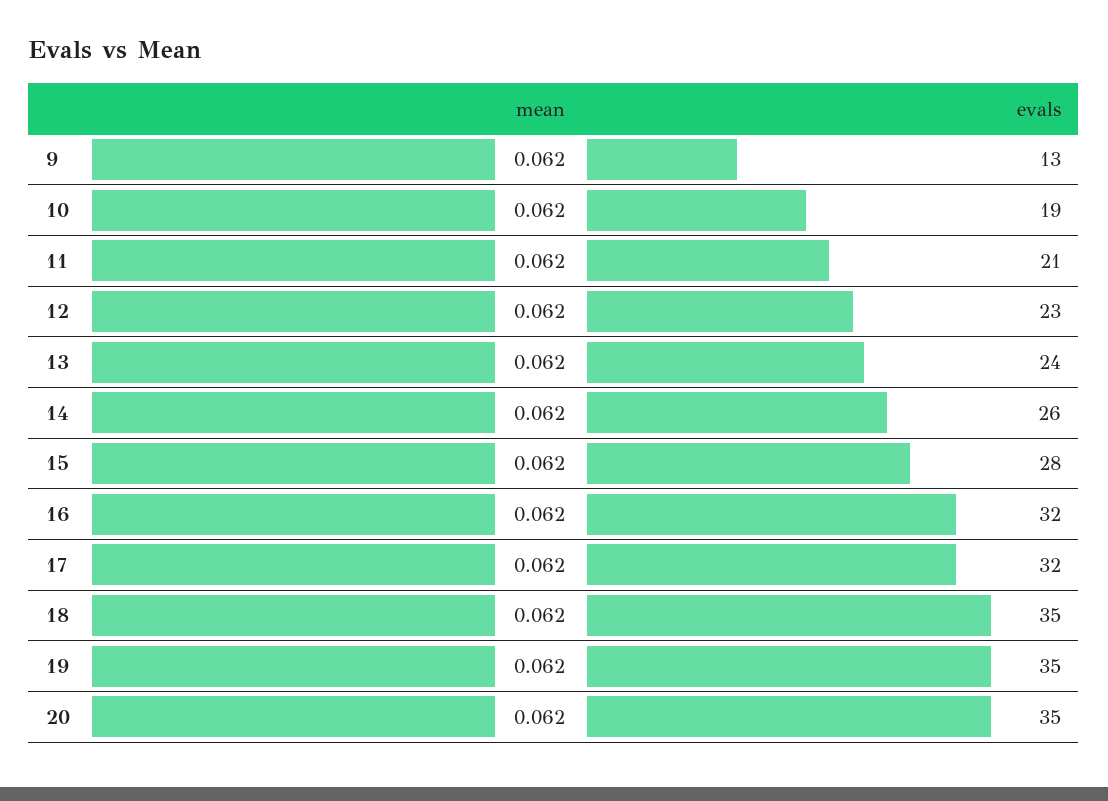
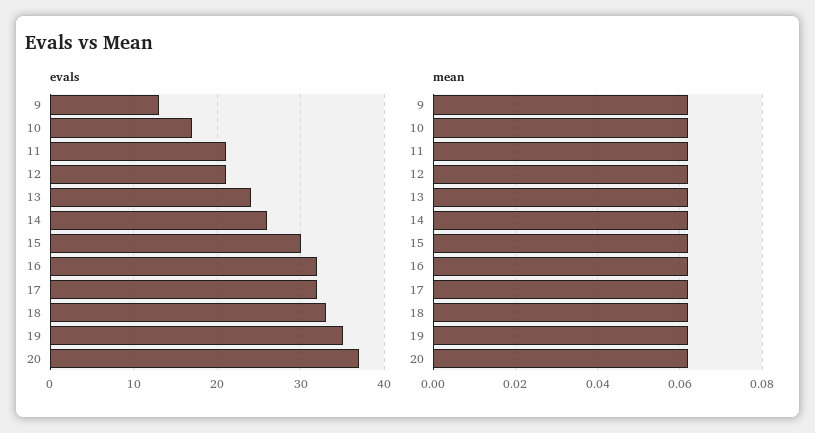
evals, 10: 19 -> 17
evals, 12: 23 -> 21
evals, 15: 28 -> 30
evals, 18: 35 -> 33
evals, 20: 35 -> 37

